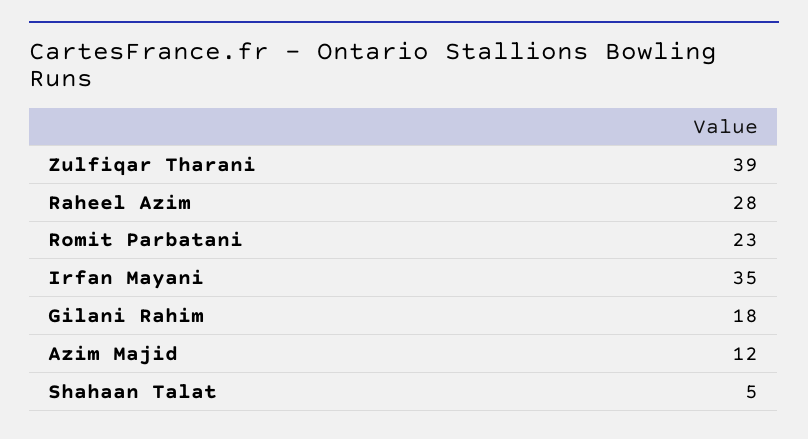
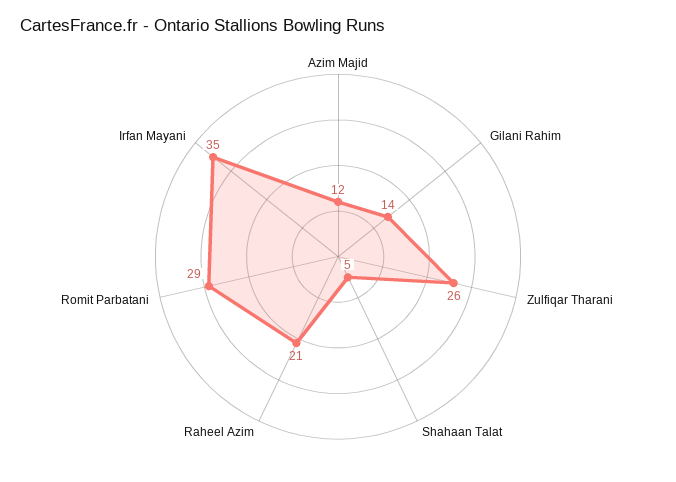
Zulfiqar Tharani: 39 -> 26
Raheel Azim: 28 -> 21
Romit Parbatani: 23 -> 29
Gilani Rahim: 18 -> 14

